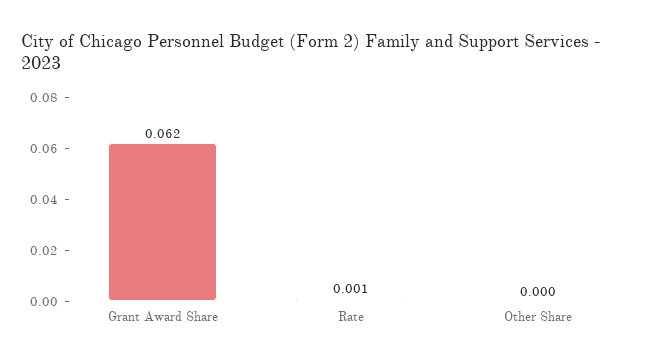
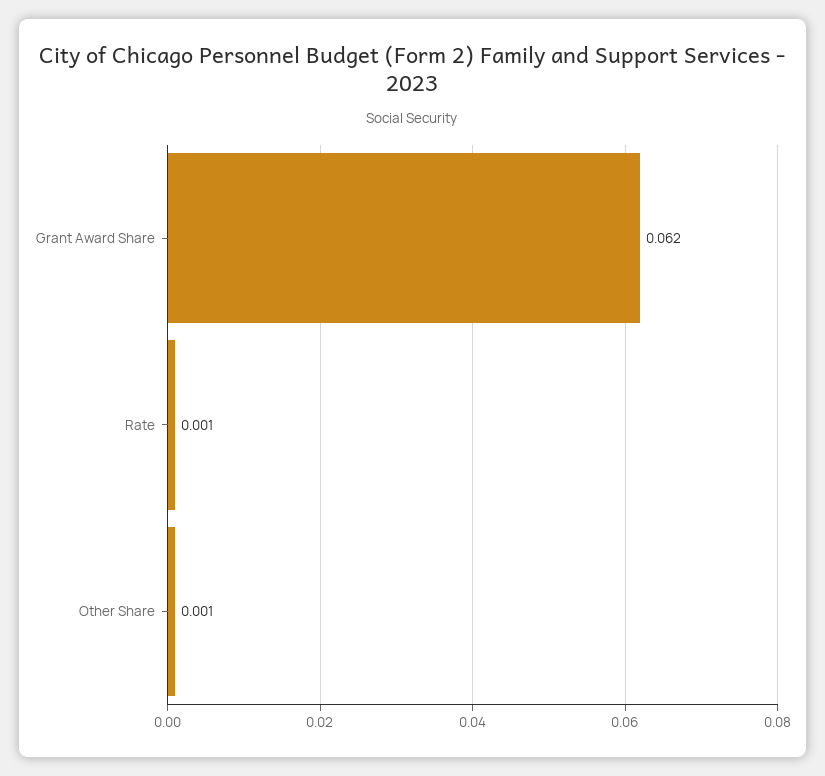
Other Share: 0 -> 0.001

